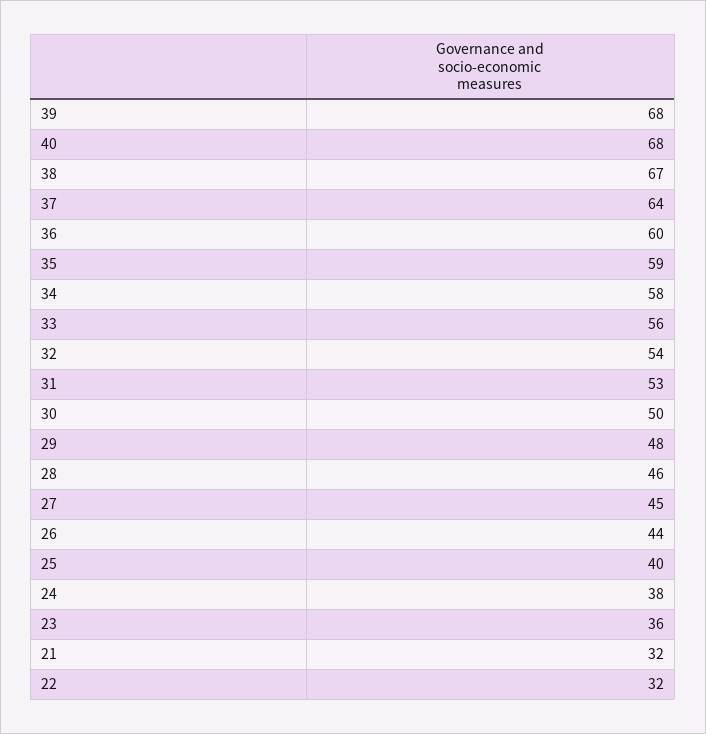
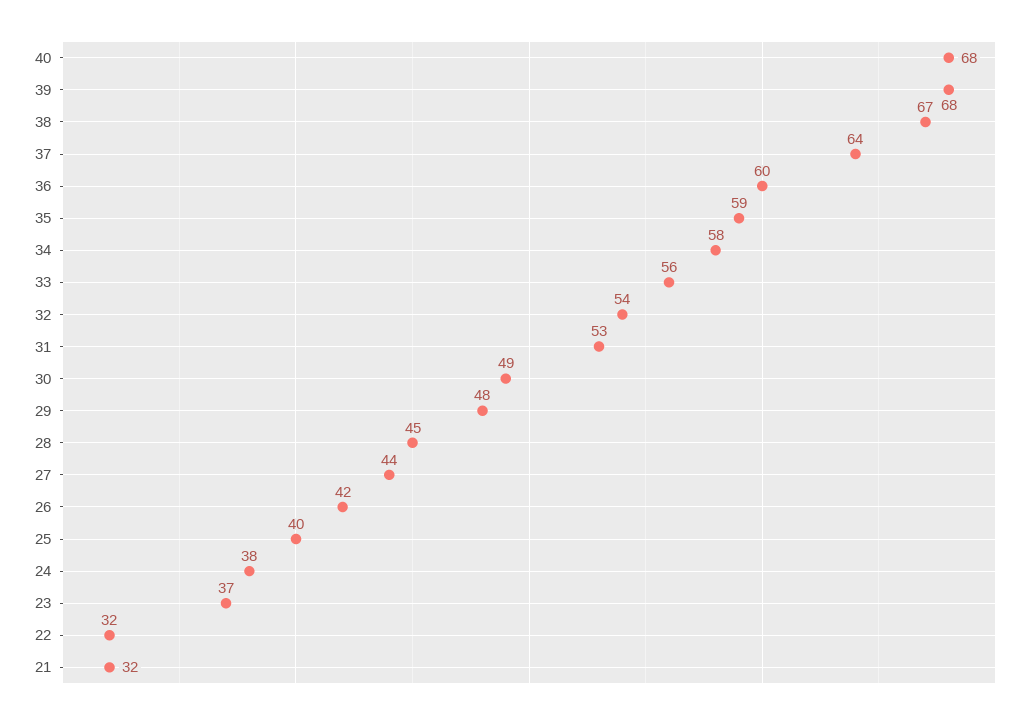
30: 50 -> 49
28: 46 -> 45
27: 45 -> 44
26: 44 -> 42
23: 36 -> 37

